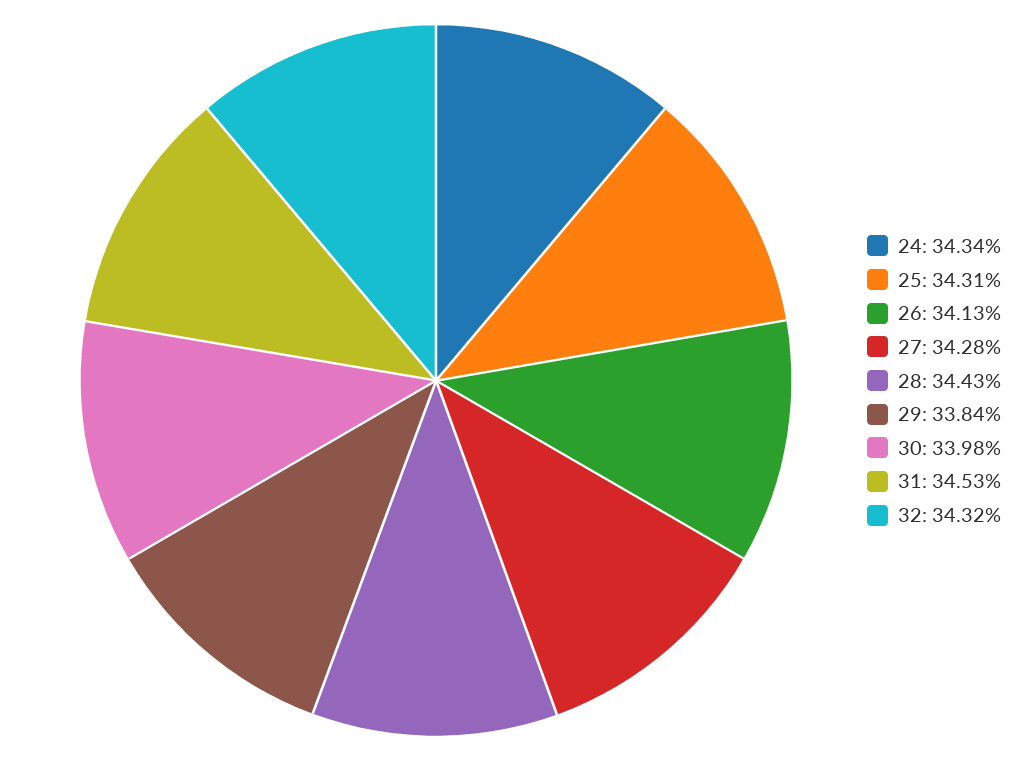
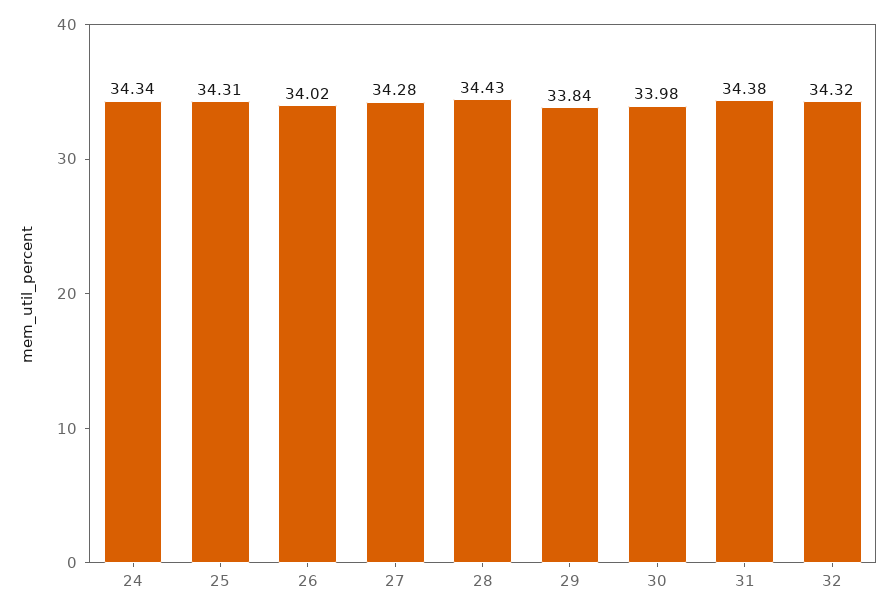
26: 34.13 -> 34.02
31: 34.53 -> 34.38

